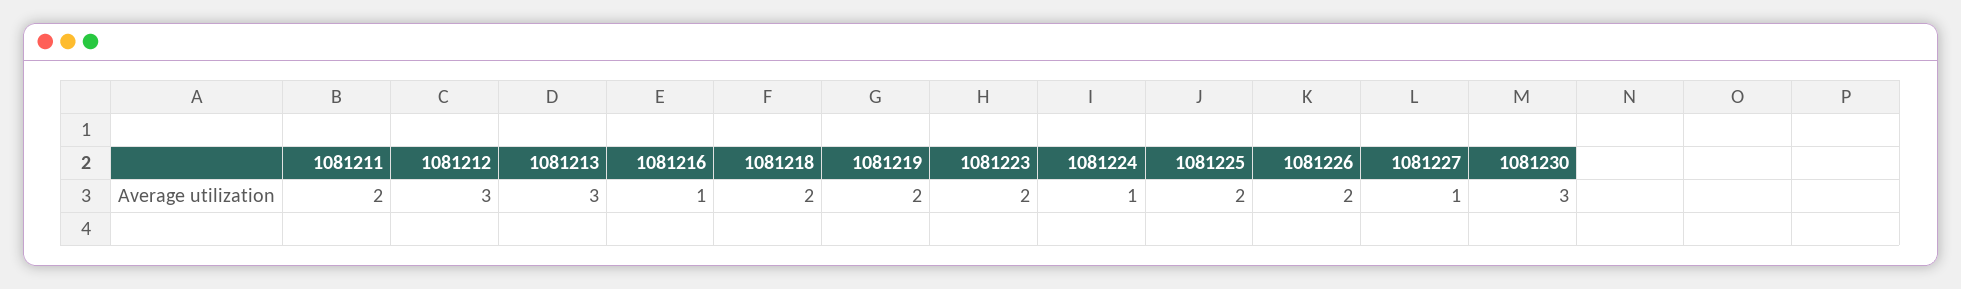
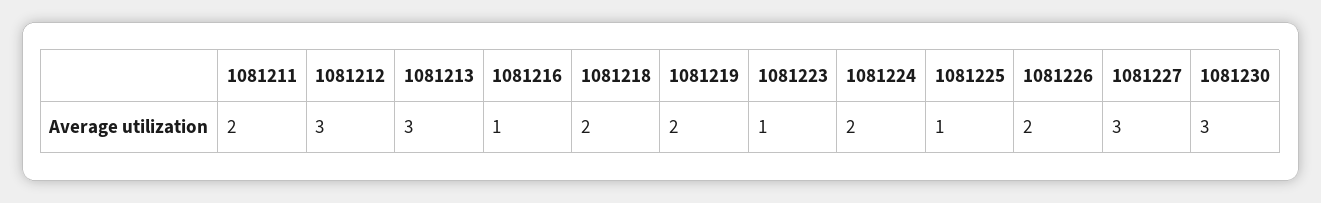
1081223: 2 -> 1
1081224: 1 -> 2
1081225: 2 -> 1
1081227: 1 -> 3

